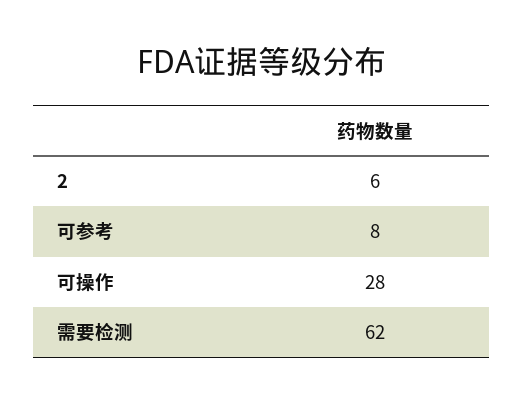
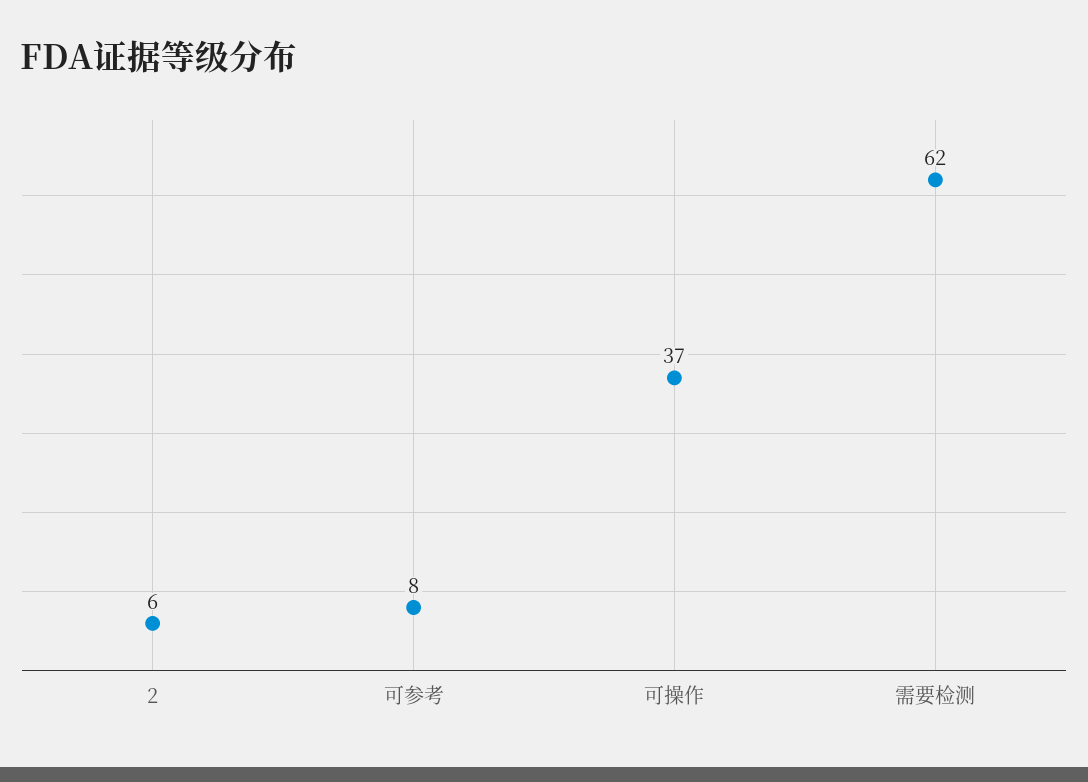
可操作: 28 -> 37

